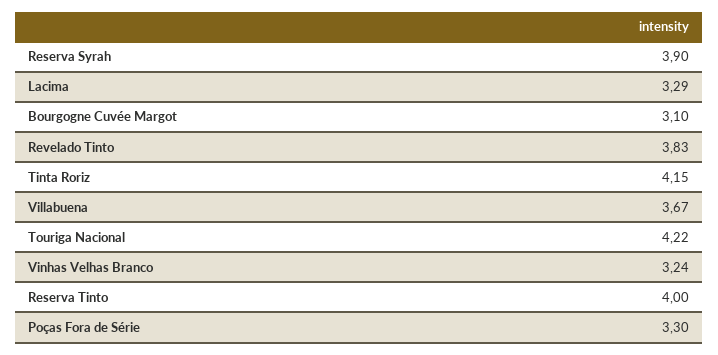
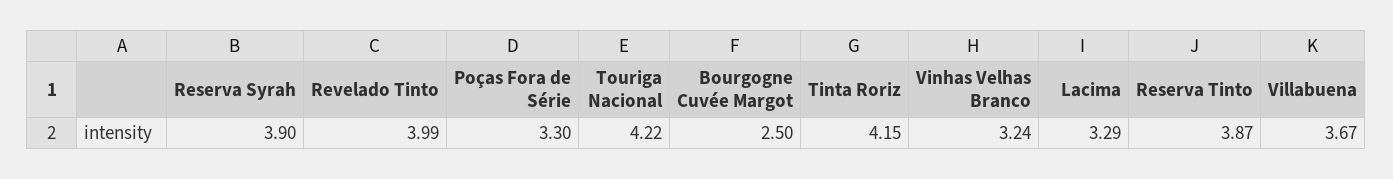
Bourgogne Cuvée Margot: 3.1 -> 2.5
Revelado Tinto: 3.83 -> 3.99
Reserva Tinto: 4 -> 3.87

